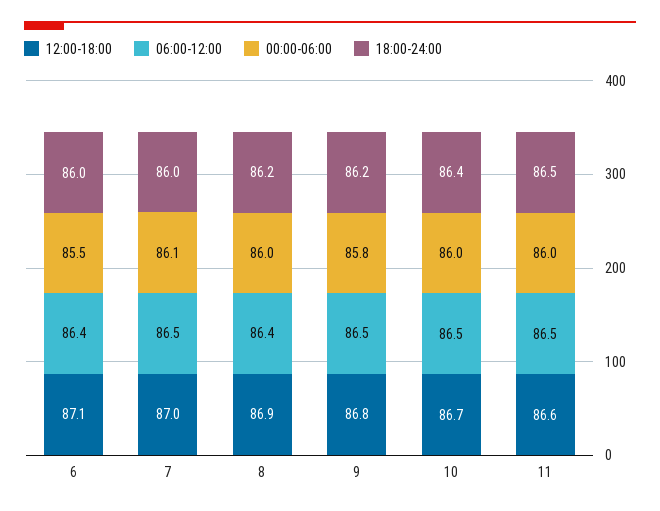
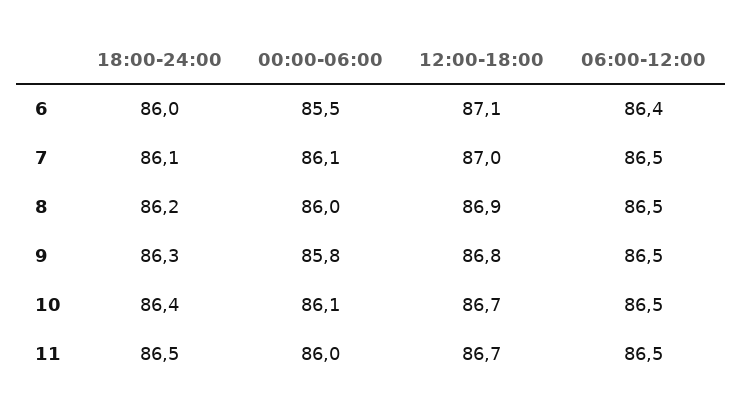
18:00-24:00, 7: 86 -> 86.1
06:00-12:00, 8: 86.4 -> 86.5
18:00-24:00, 9: 86.2 -> 86.3
00:00-06:00, 10: 86 -> 86.1
12:00-18:00, 11: 86.6 -> 86.7

